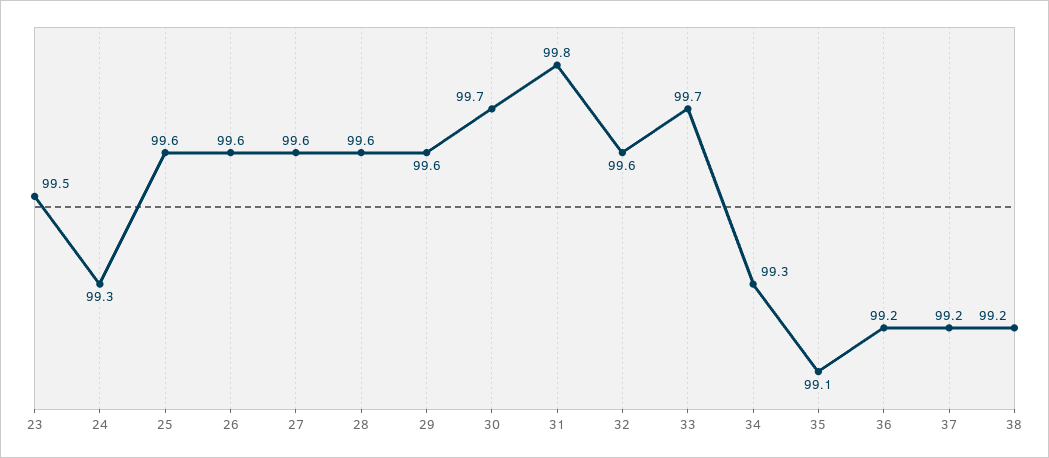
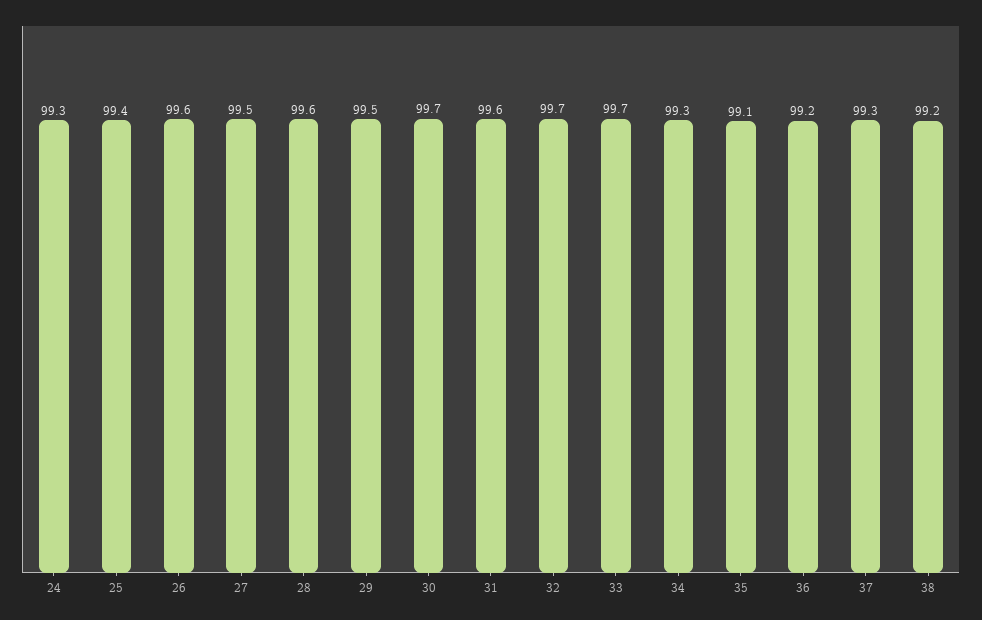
23: 99.5 -> none
25: 99.6 -> 99.4
27: 99.6 -> 99.5
29: 99.6 -> 99.5
31: 99.8 -> 99.6
32: 99.6 -> 99.7
37: 99.2 -> 99.3

